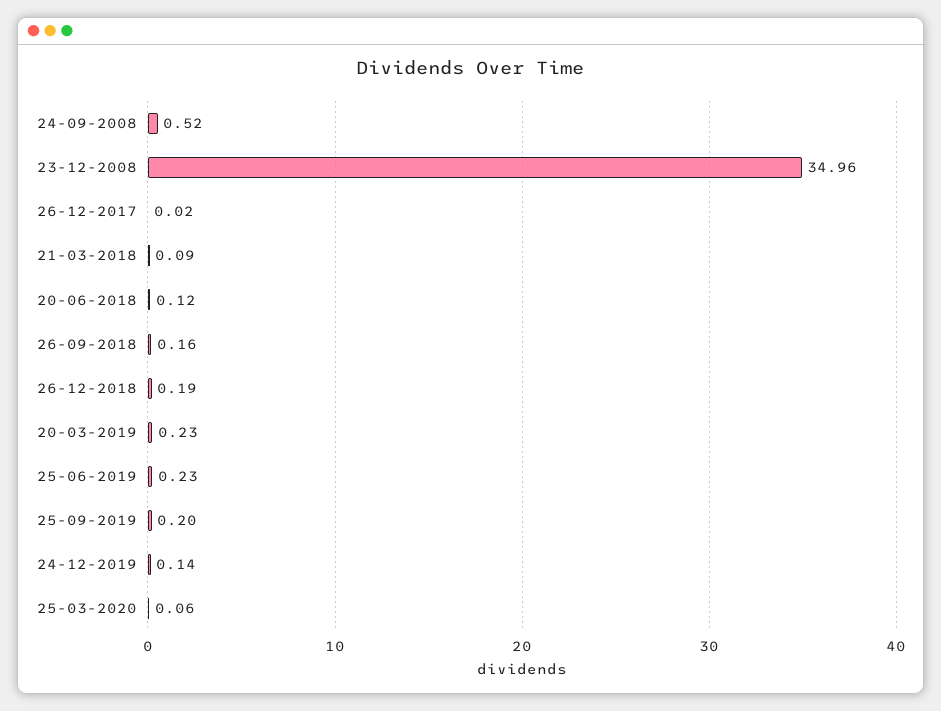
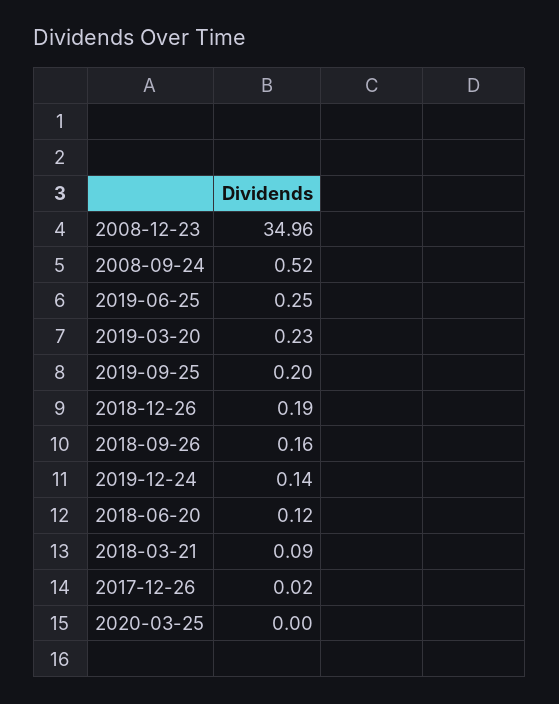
25-06-2019: 0.23 -> 0.25
25-03-2020: 0.06 -> 0

